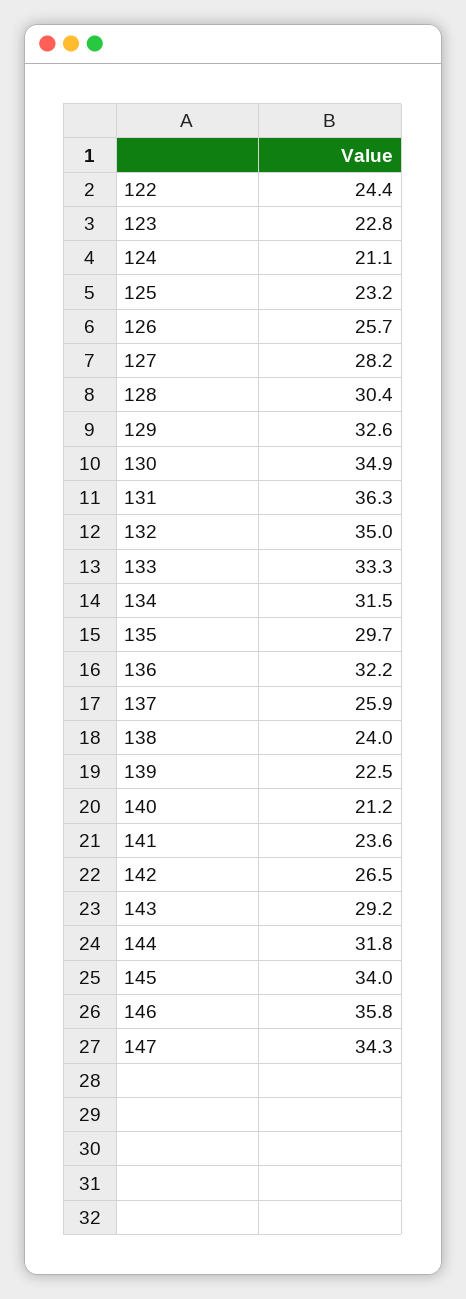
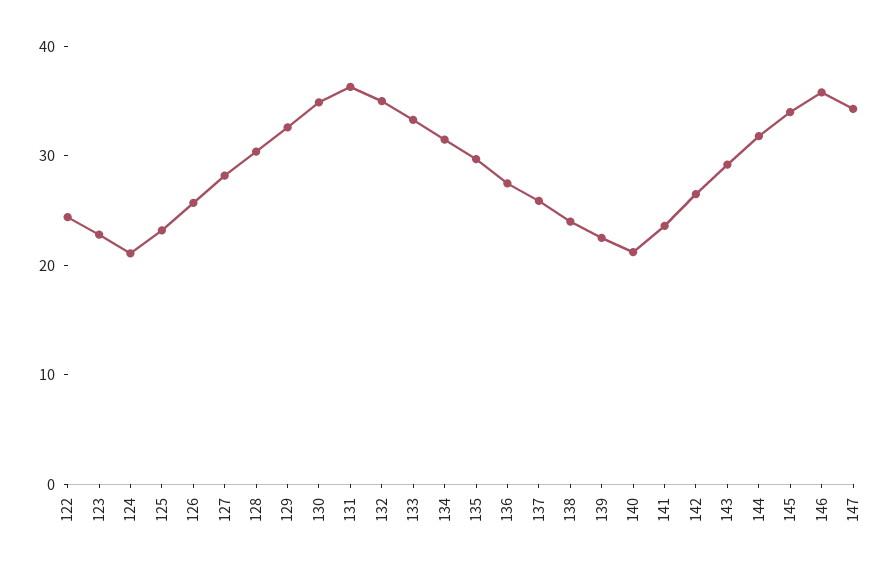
136: 32.2 -> 28

